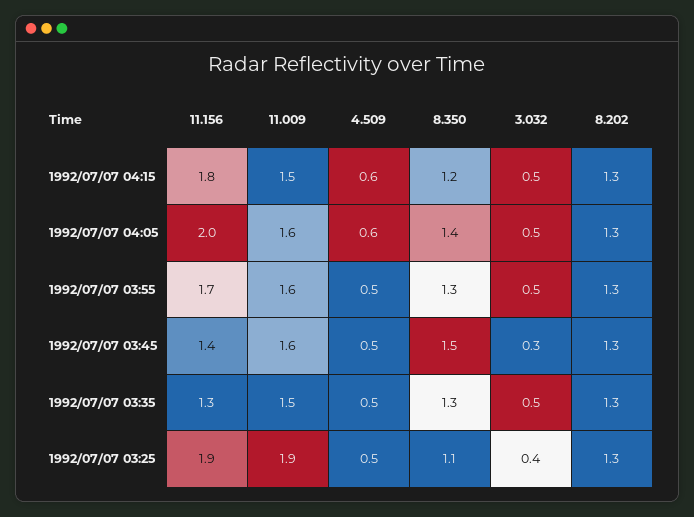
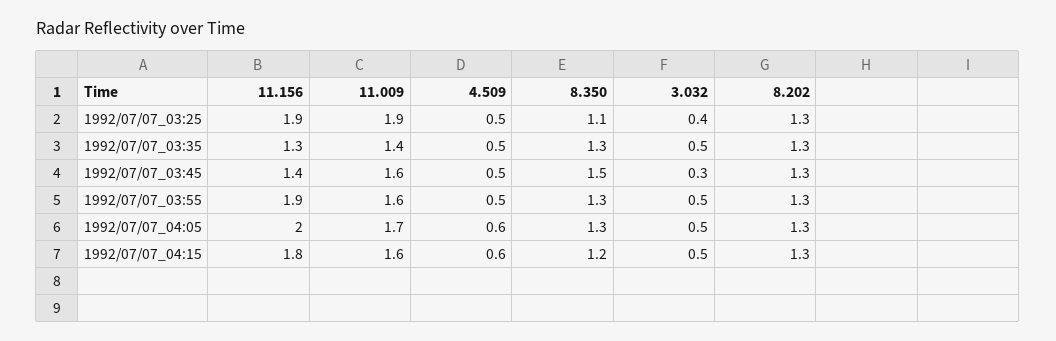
11.009, 1992/07/07 04:15: 1.5 -> 1.6
11.009, 1992/07/07 04:05: 1.6 -> 1.7
8.350, 1992/07/07 04:05: 1.4 -> 1.3
11.156, 1992/07/07 03:55: 1.7 -> 1.9
11.009, 1992/07/07 03:35: 1.5 -> 1.4

